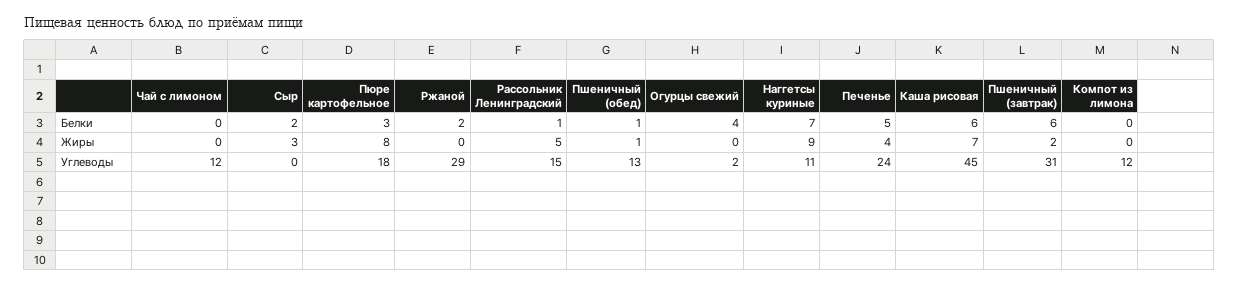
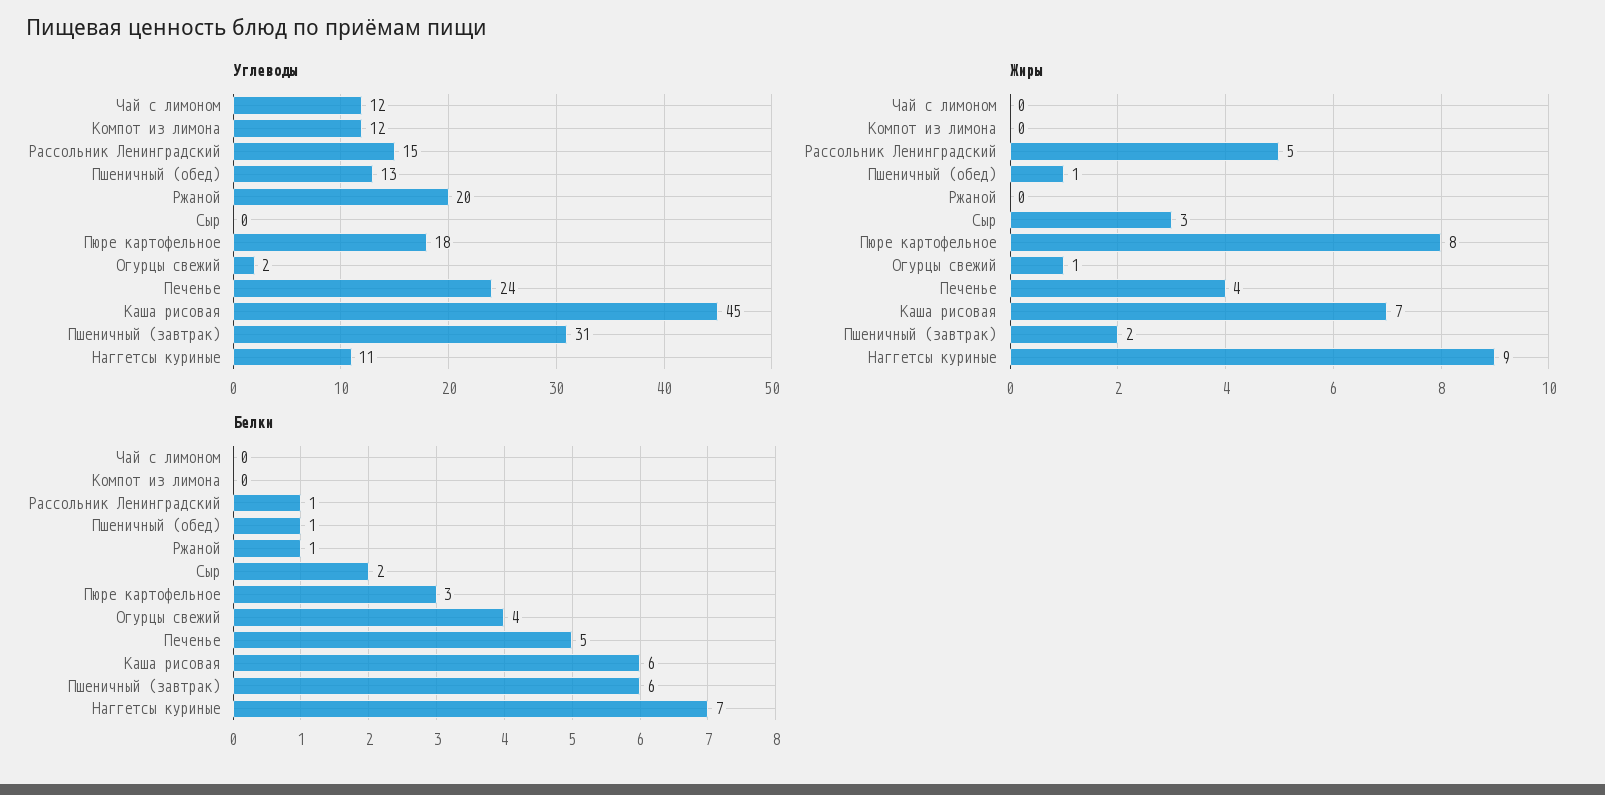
Белки, Ржаной: 2 -> 1
Жиры, Огурцы свежий: 0 -> 1
Углеводы, Ржаной: 29 -> 20

